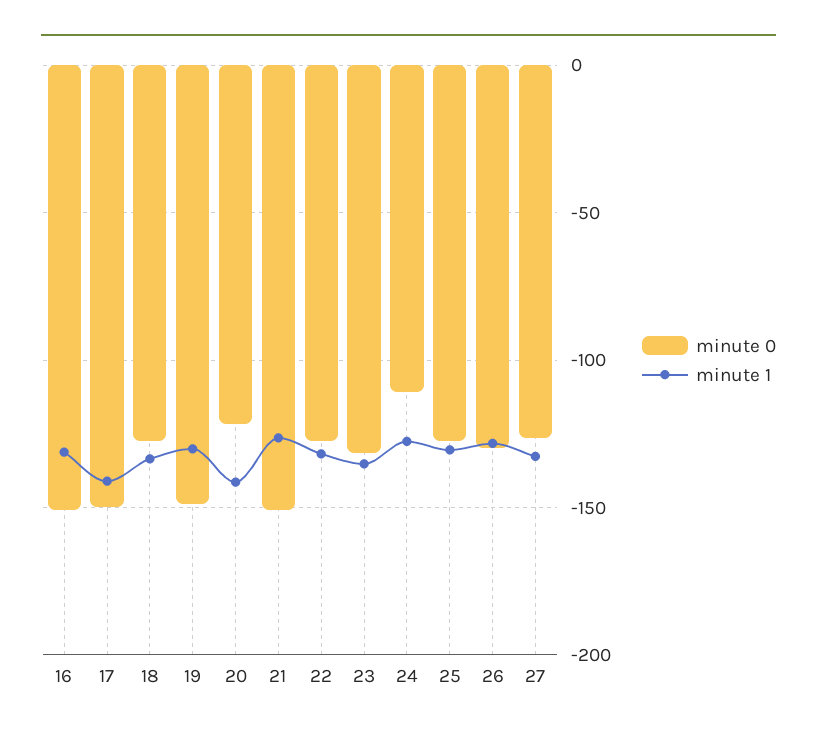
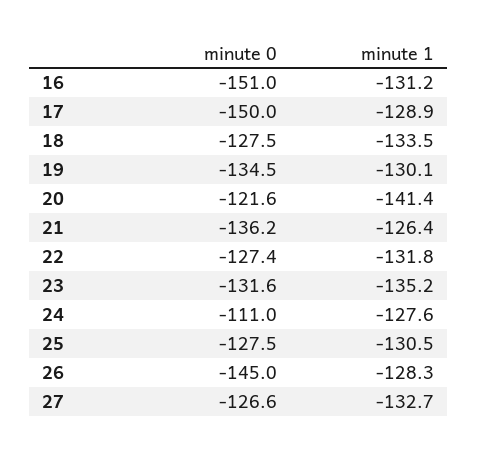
minute 1, 17: -140 -> -128.9
minute 0, 19: -150 -> -134.5
minute 0, 21: -150 -> -136.2
minute 0, 26: -130 -> -145

